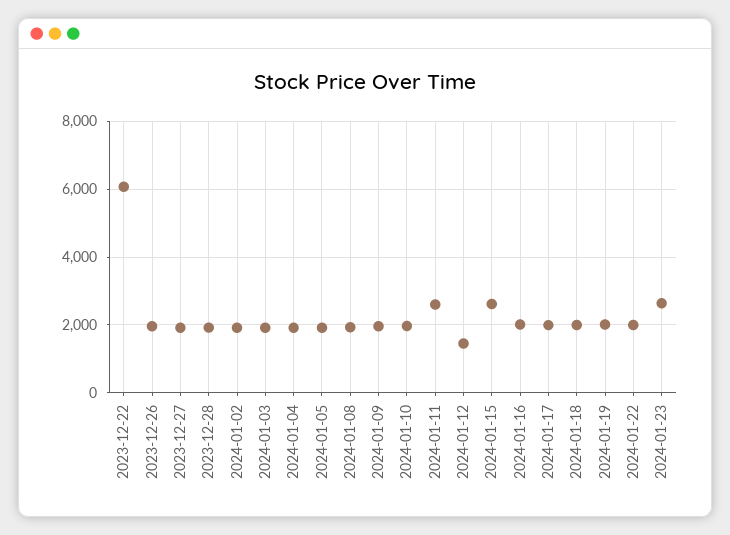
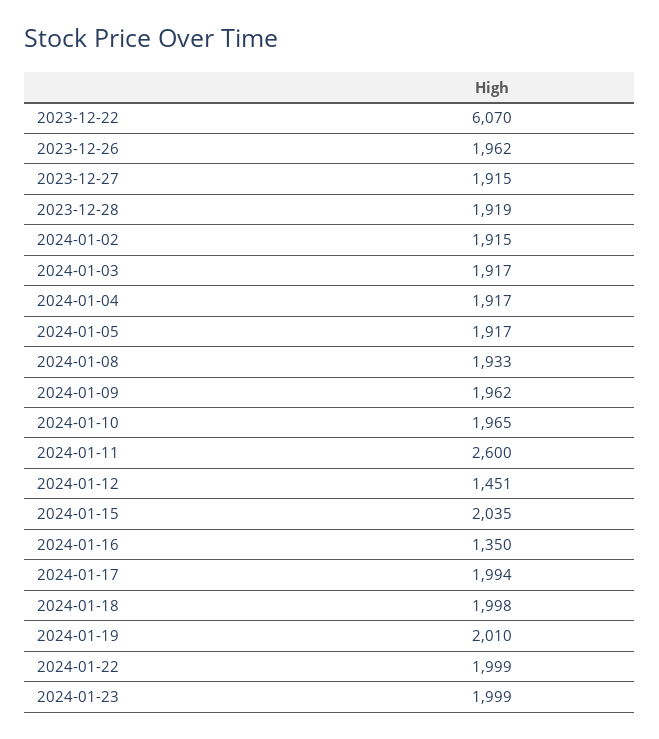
2024-01-15: 2600 -> 2035
2024-01-16: 2000 -> 1350
2024-01-23: 2600 -> 1999

